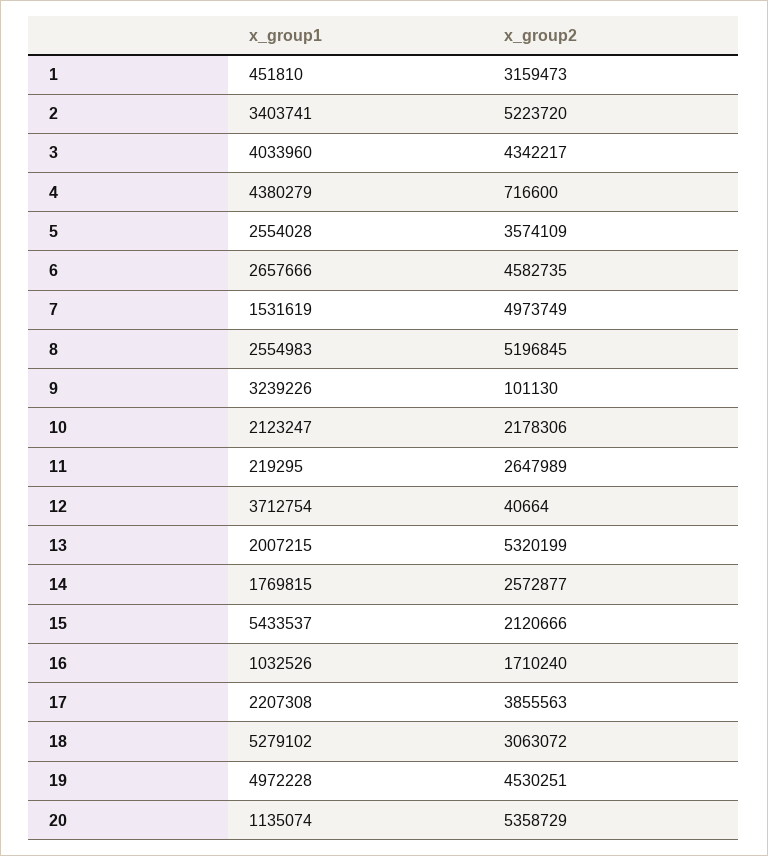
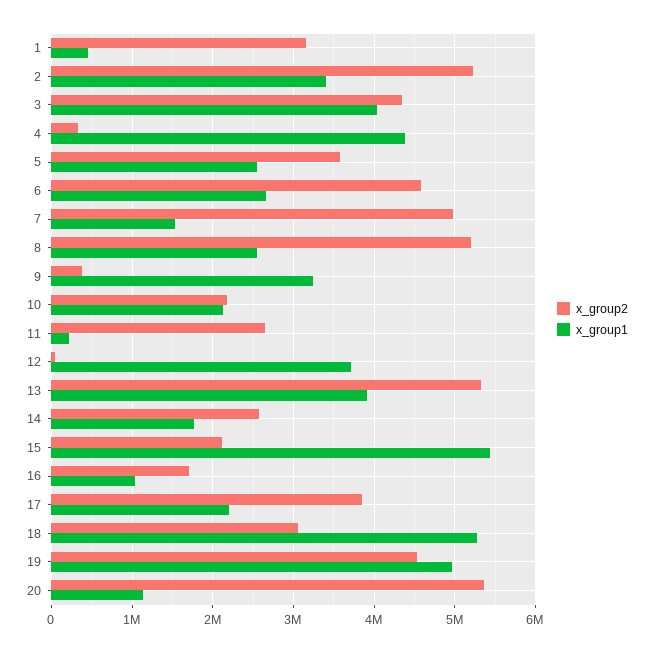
x_group2, 4: 716600 -> 300000
x_group2, 9: 101130 -> 400000
x_group1, 13: 2007215 -> 3900000

